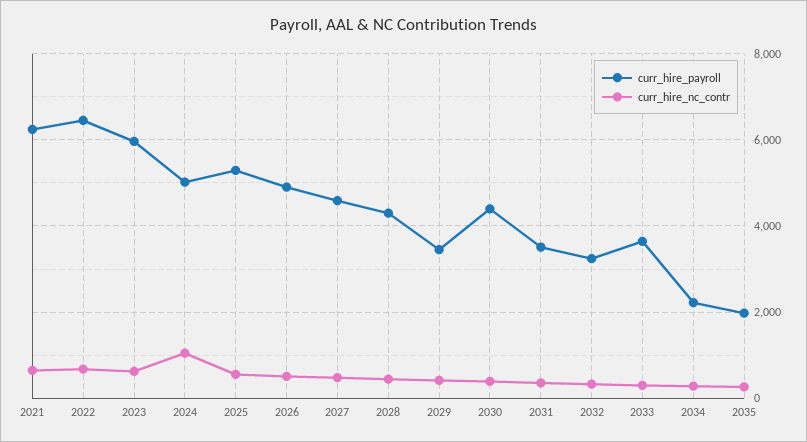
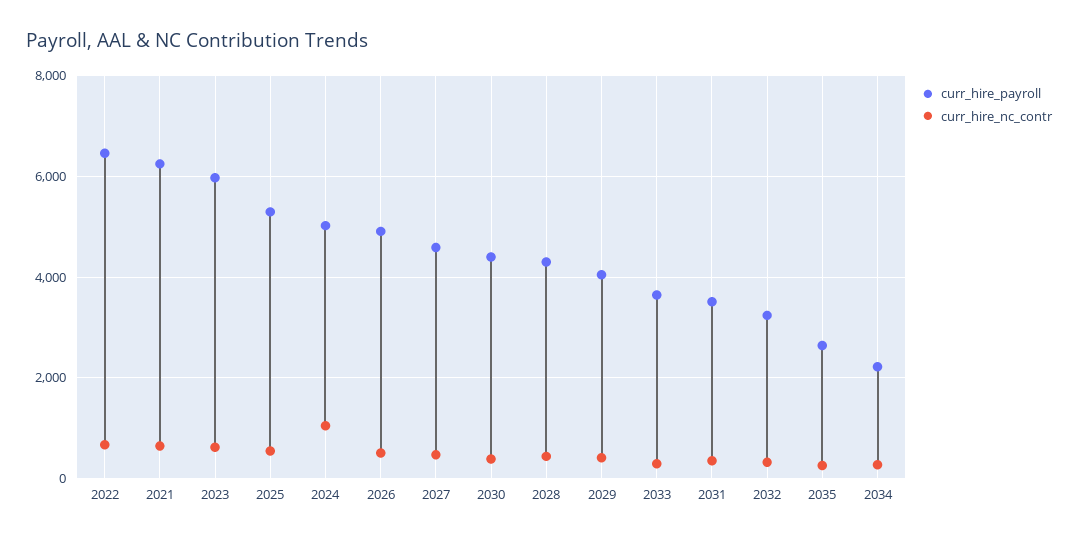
curr_hire_payroll, 2029: 3400 -> 4000
curr_hire_payroll, 2035: 2000 -> 2600

